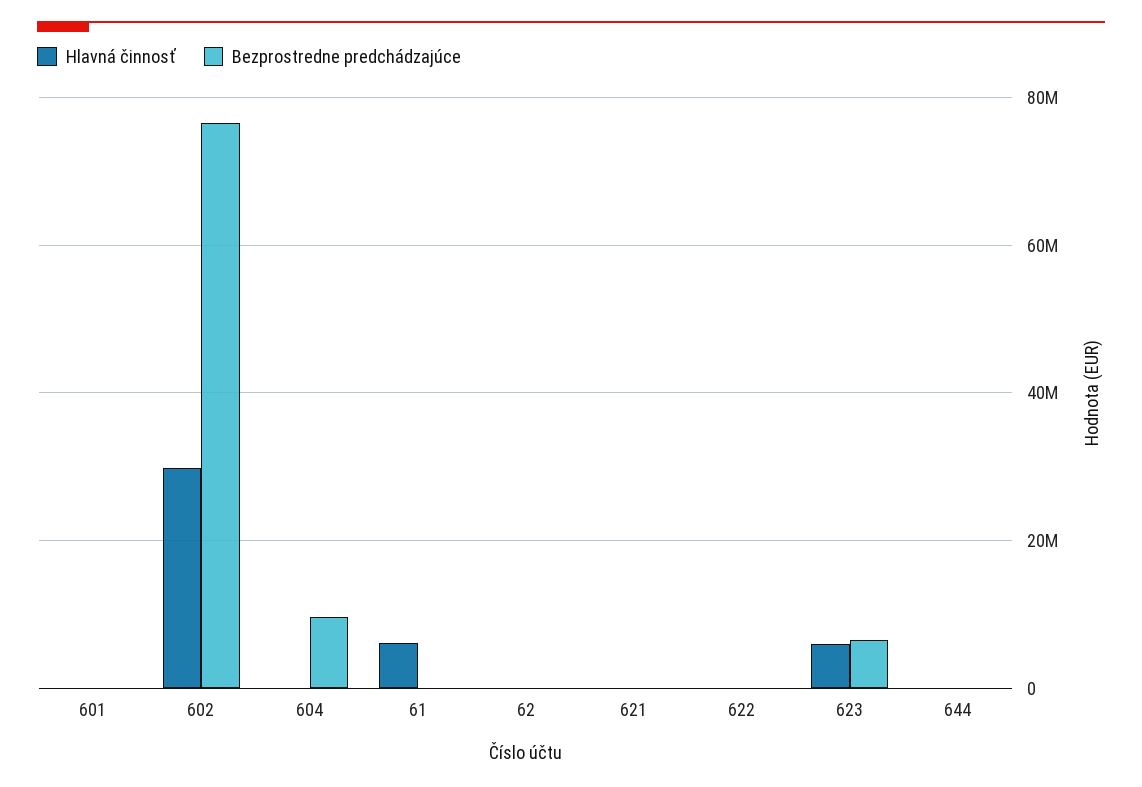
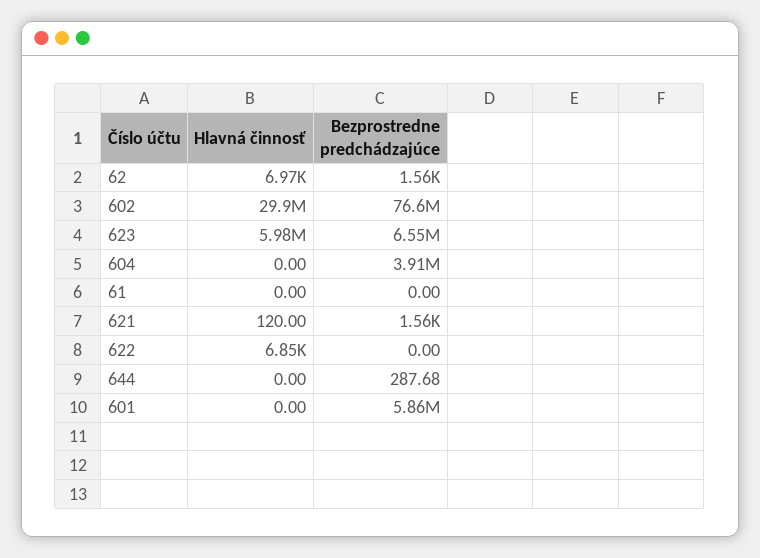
Bezprostredne predchádzajúce, 601: 0 -> 5860000
Bezprostredne predchádzajúce, 604: 10000000 -> 3910000
Hlavná činnosť, 61: 6000000 -> 0

